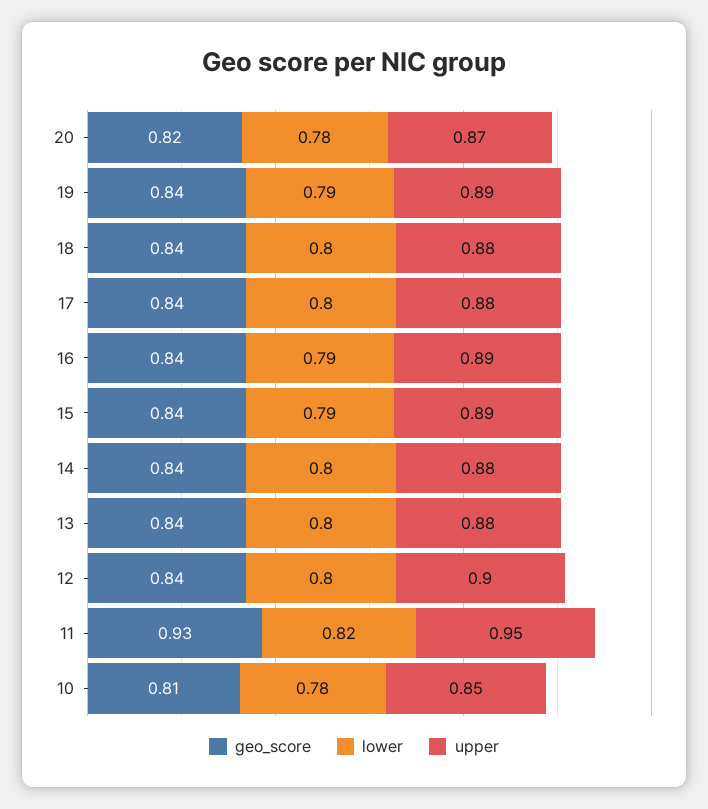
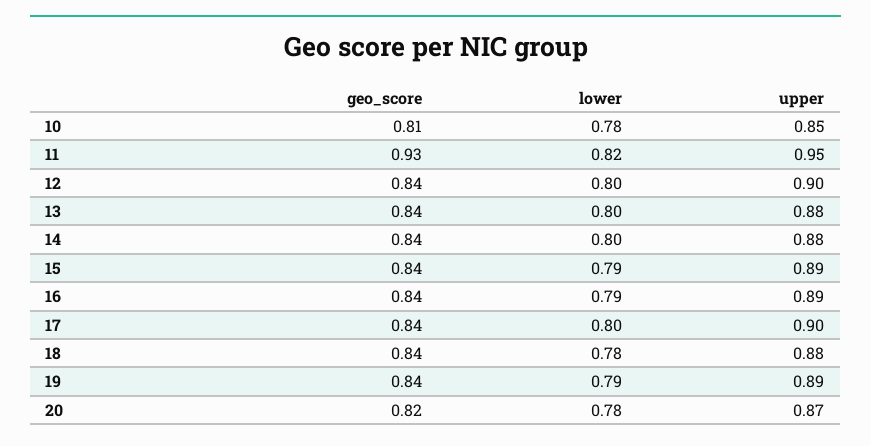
lower, 18: 0.8 -> 0.78
upper, 17: 0.88 -> 0.9

